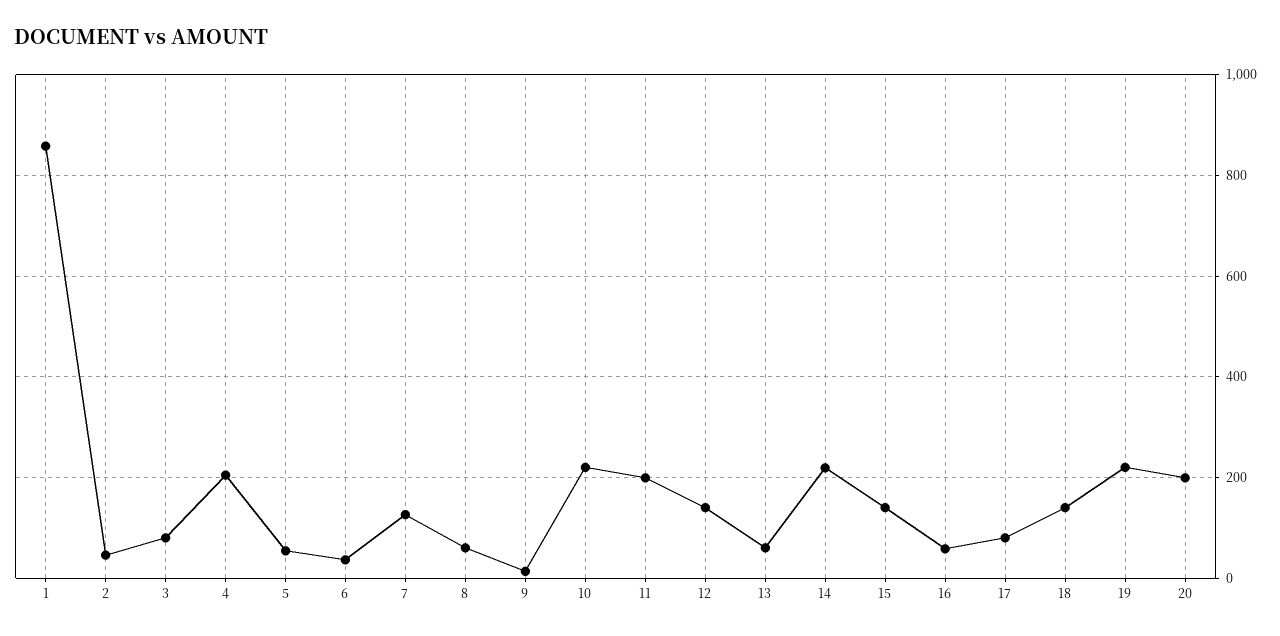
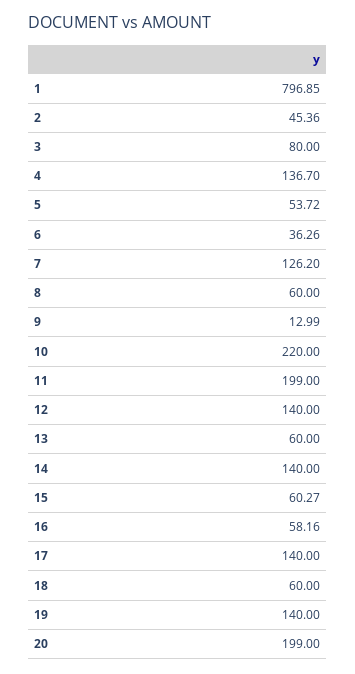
1: 860 -> 796.85
4: 200 -> 136.7
14: 220 -> 140
15: 140 -> 60.27
17: 80 -> 140
18: 140 -> 60
19: 220 -> 140

